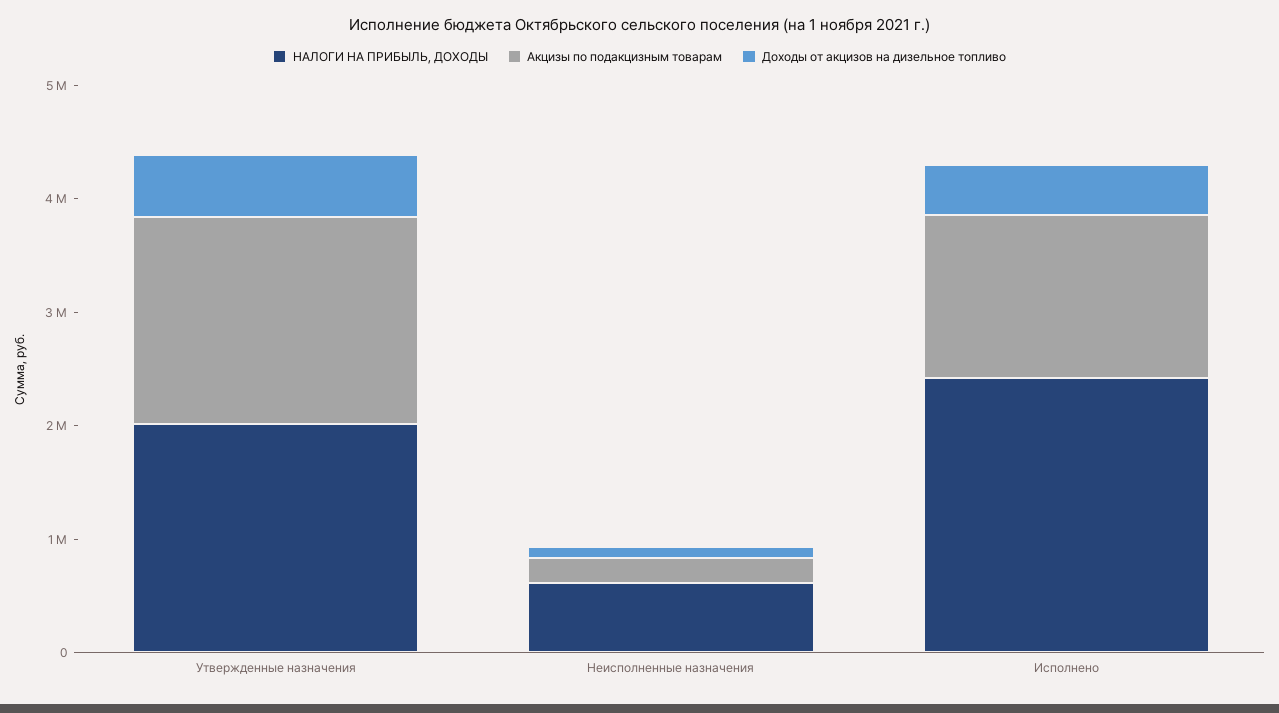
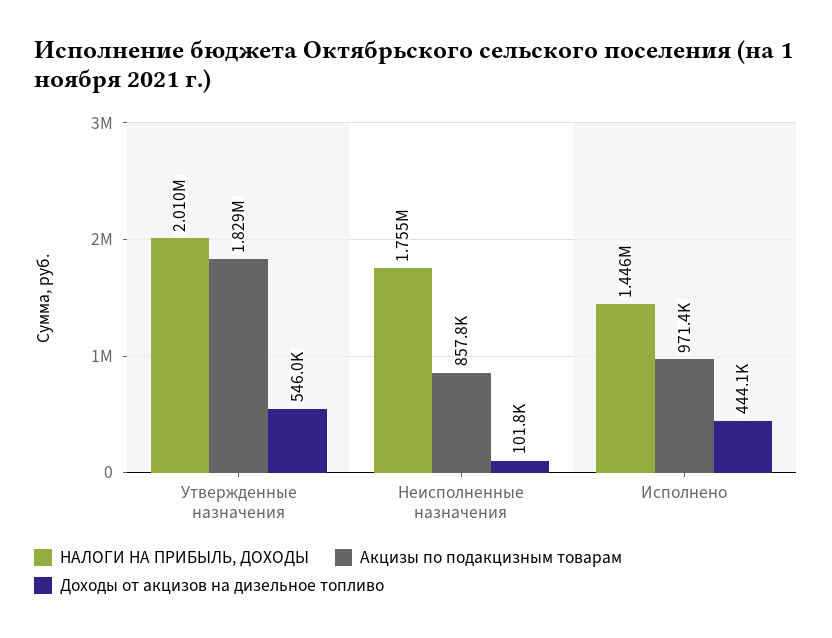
НАЛОГИ НА ПРИБЫЛЬ, ДОХОДЫ, Неисполненные назначения: 600000 -> 1755000
Акцизы по подакцизным товарам, Неисполненные назначения: 200000 -> 857800
НАЛОГИ НА ПРИБЫЛЬ, ДОХОДЫ, Исполнено: 2400000 -> 1446000
Акцизы по подакцизным товарам, Исполнено: 1400000 -> 971400

